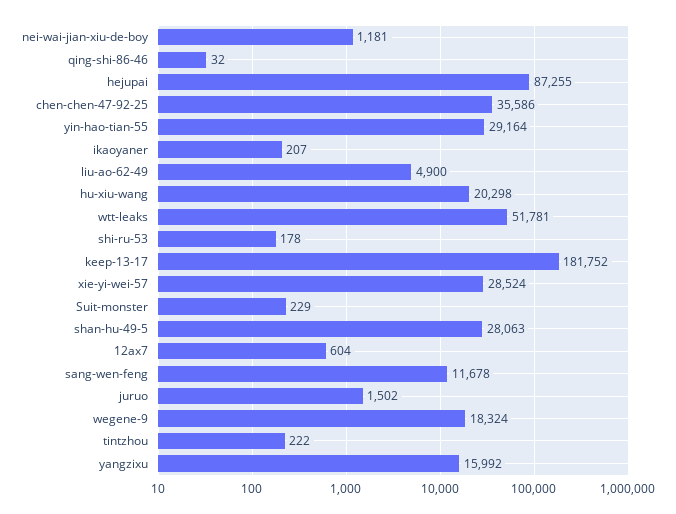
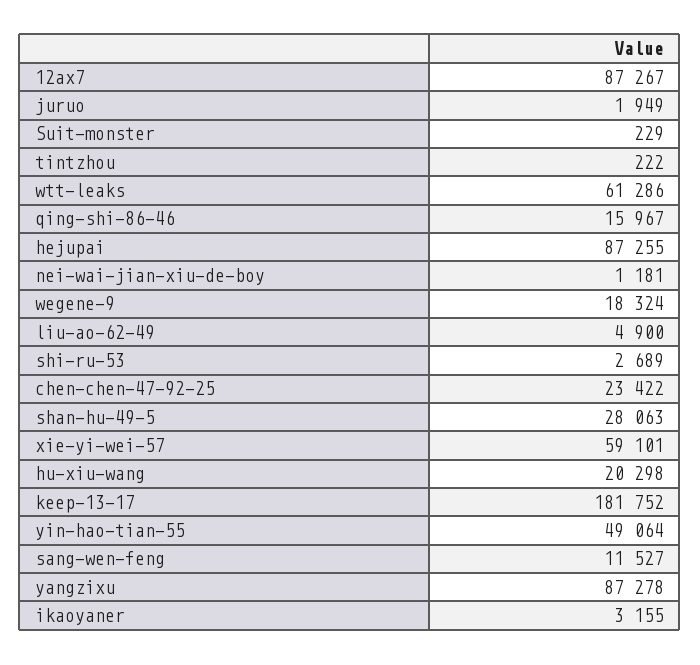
qing-shi-86-46: 32 -> 15967
chen-chen-47-92-25: 35586 -> 23422
yin-hao-tian-55: 29164 -> 49064
ikaoyaner: 207 -> 3155
wtt-leaks: 51781 -> 61286
shi-ru-53: 178 -> 2689
xie-yi-wei-57: 28524 -> 59101
12ax7: 604 -> 87267
sang-wen-feng: 11678 -> 11527
juruo: 1502 -> 1949
yangzixu: 15992 -> 87278

